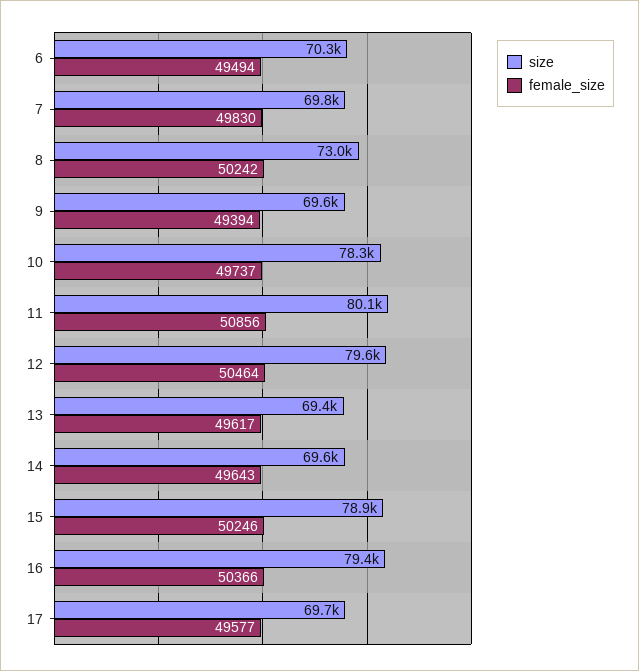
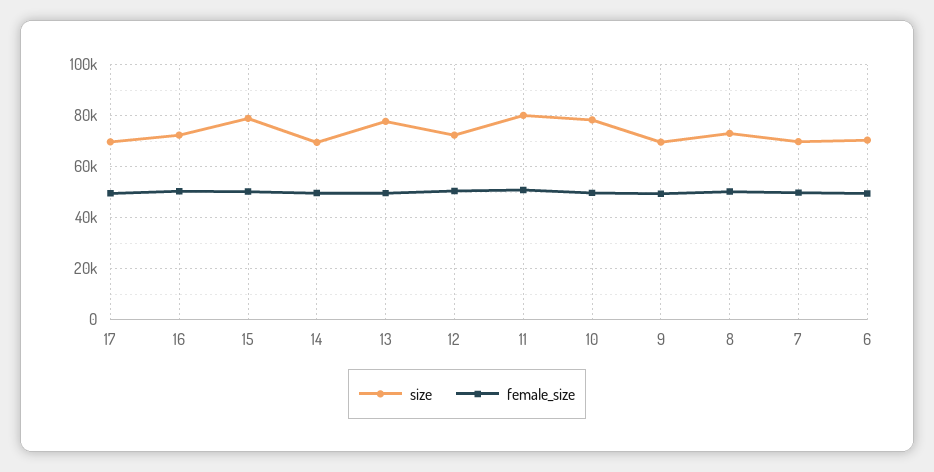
size, 12: 79600 -> 72500
size, 13: 69400 -> 77500
size, 16: 79400 -> 72500

